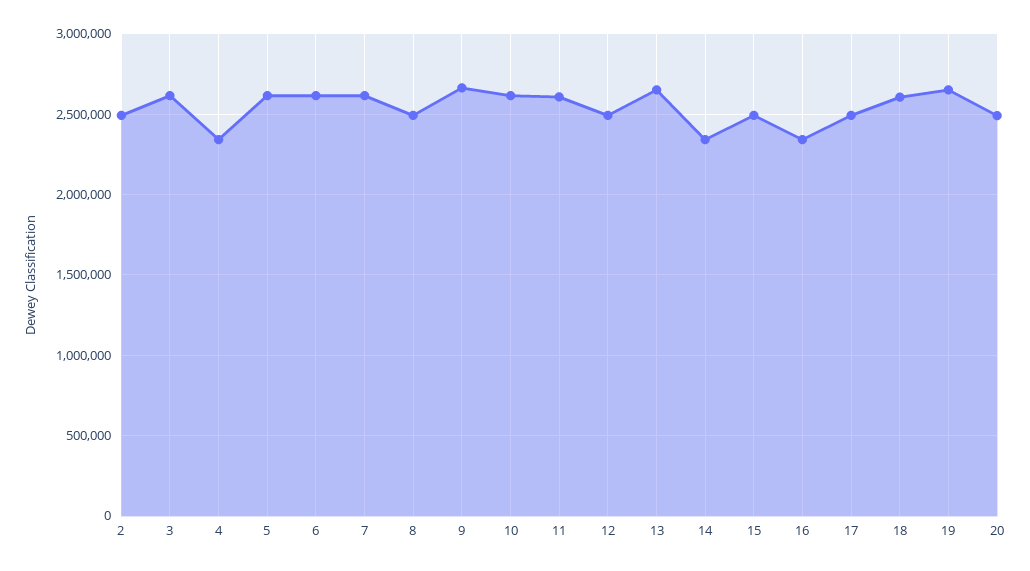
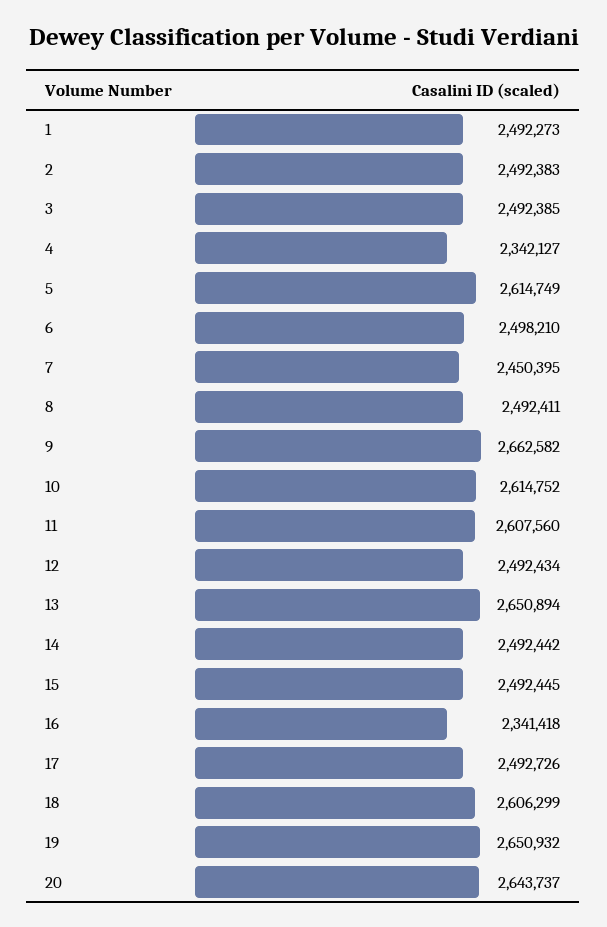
3: 2600000 -> 2492385
6: 2600000 -> 2498210
7: 2600000 -> 2450395
14: 2350000 -> 2492442
20: 2500000 -> 2643737
1: none -> 2492273

